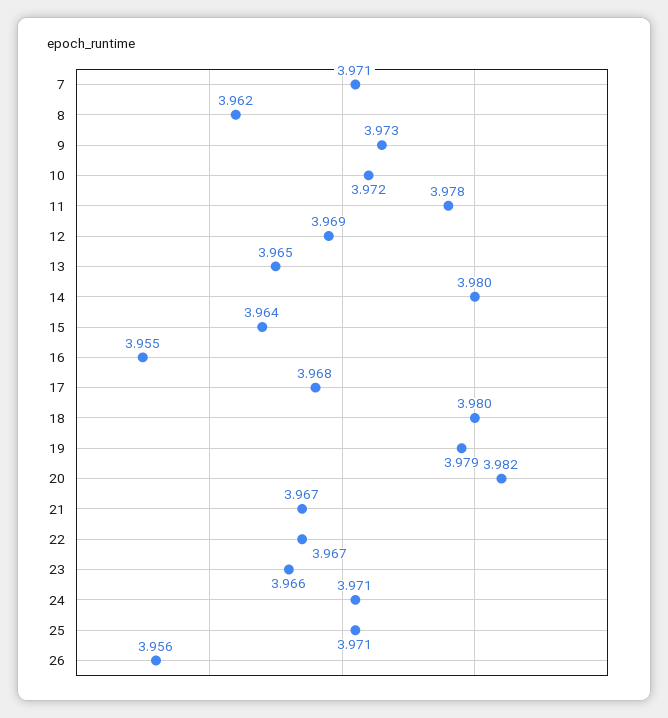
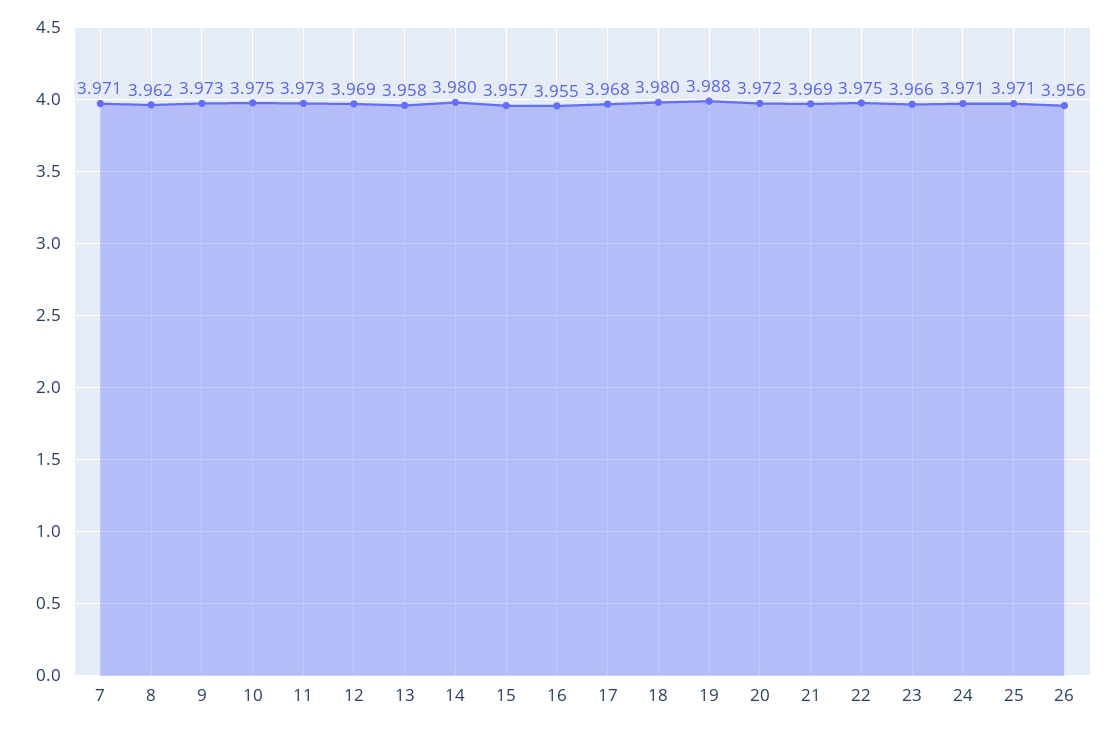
10: 3.972 -> 3.975
11: 3.978 -> 3.973
13: 3.965 -> 3.958
15: 3.964 -> 3.957
19: 3.979 -> 3.988
20: 3.982 -> 3.972
21: 3.967 -> 3.969
22: 3.967 -> 3.975

